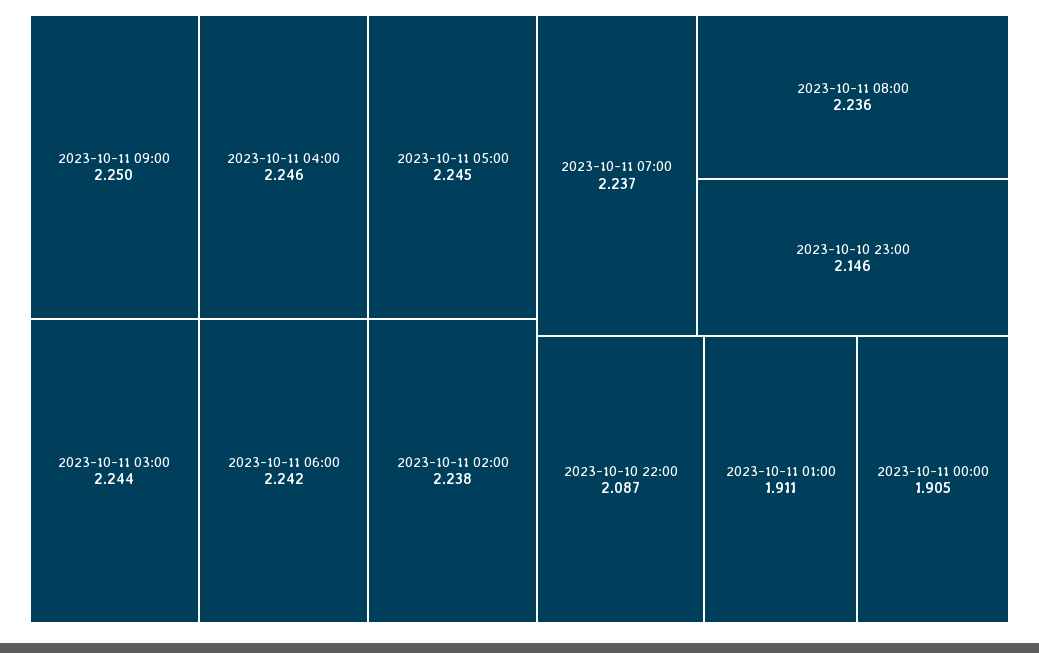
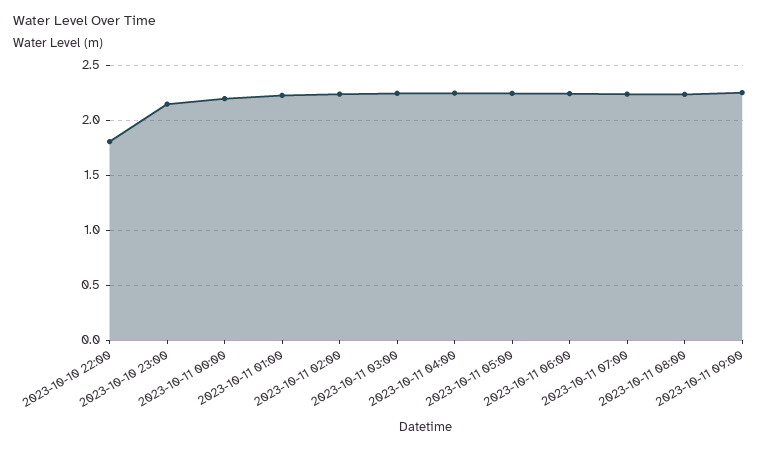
2023-10-10 22:00: 2.087 -> 1.8
2023-10-11 01:00: 1.911 -> 2.2
2023-10-11 00:00: 1.905 -> 2.2

